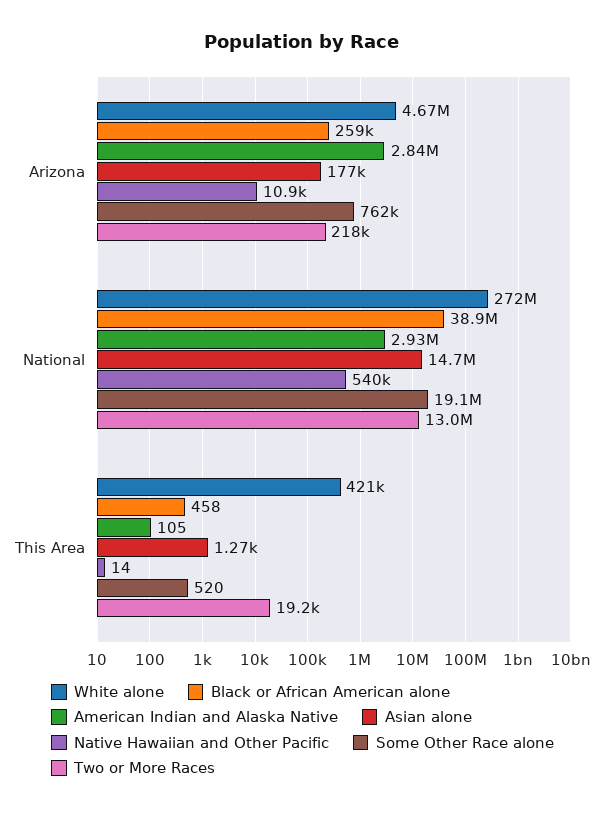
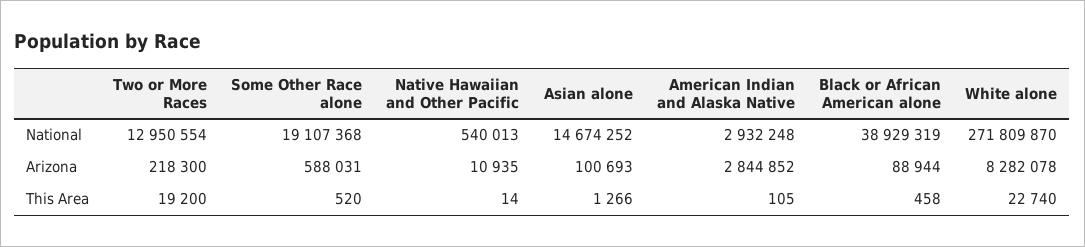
White alone, Arizona: 4670000 -> 8282078
Black or African American alone, Arizona: 259000 -> 88944
Asian alone, Arizona: 177000 -> 100693
Some Other Race alone, Arizona: 762000 -> 588031
White alone, This Area: 421000 -> 22740

